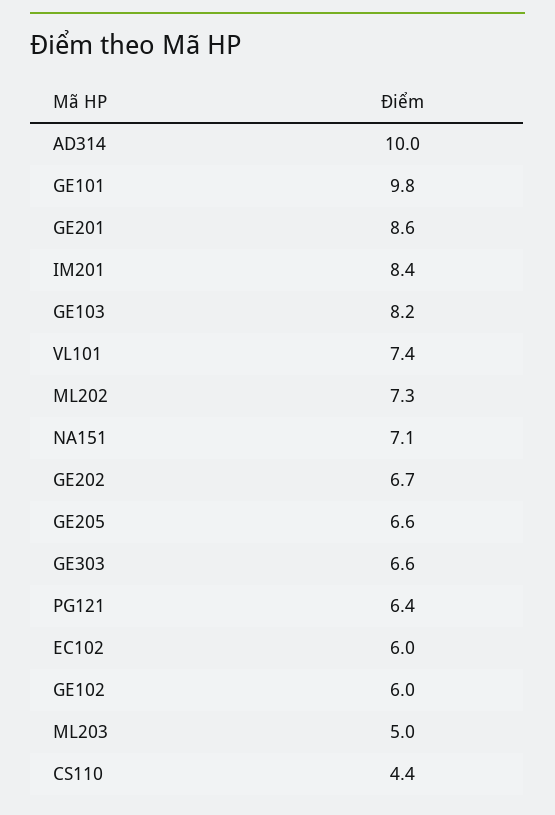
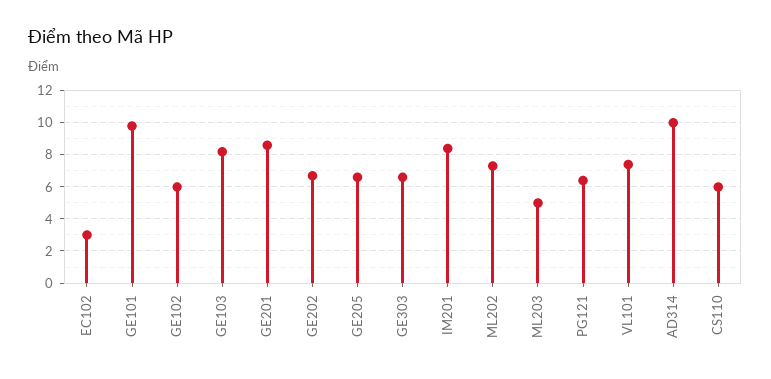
NA151: 7.1 -> none
EC102: 6 -> 3
CS110: 4.4 -> 6

